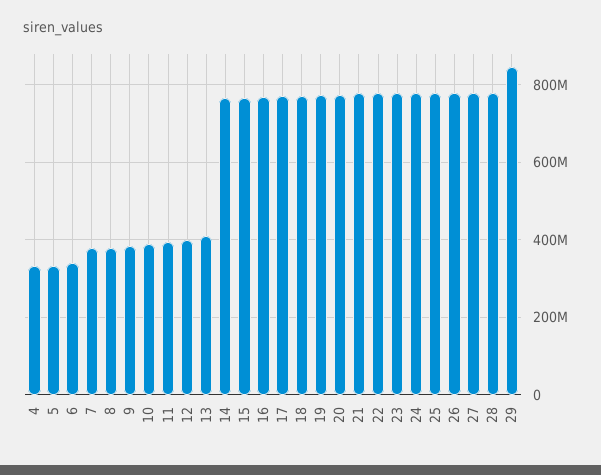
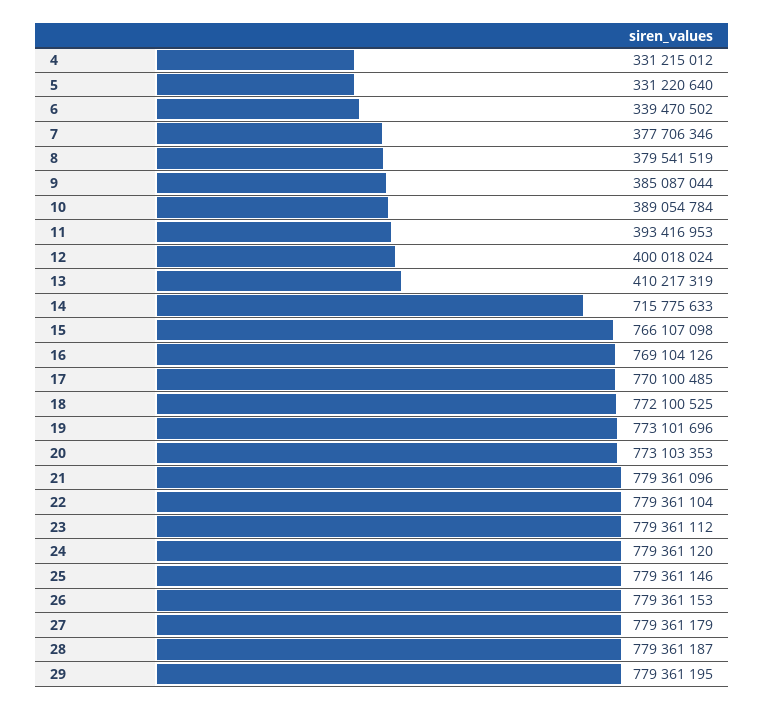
14: 760000000 -> 715775633
29: 840000000 -> 779361195

